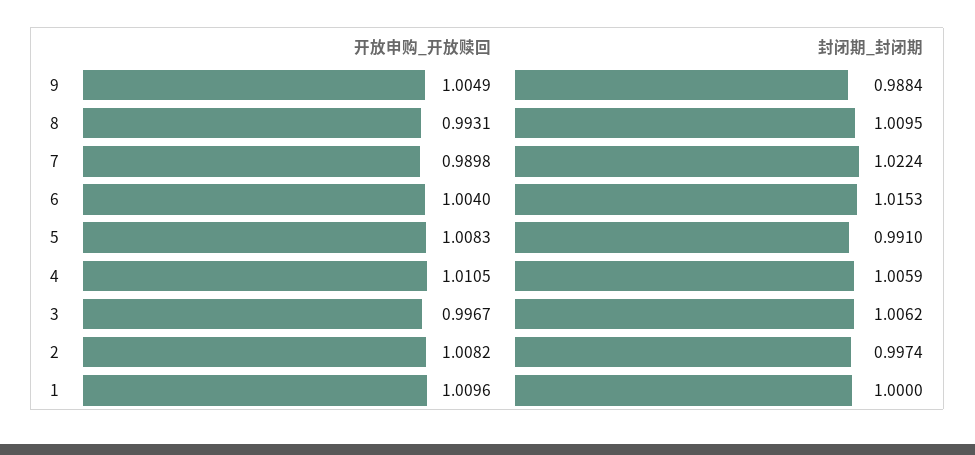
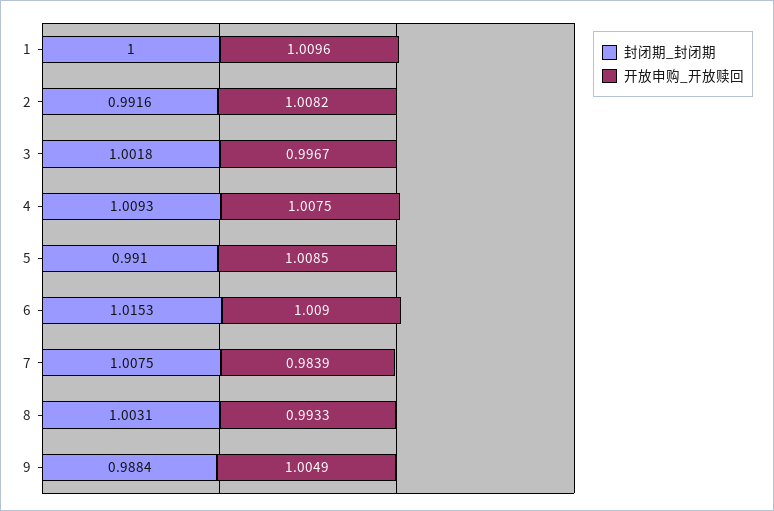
开放申购_开放赎回, 8: 0.9931 -> 0.9933
封闭期_封闭期, 8: 1.0095 -> 1.0031
开放申购_开放赎回, 7: 0.9898 -> 0.9839
封闭期_封闭期, 7: 1.0224 -> 1.0075
开放申购_开放赎回, 6: 1.004 -> 1.009
开放申购_开放赎回, 5: 1.0083 -> 1.0085
开放申购_开放赎回, 4: 1.0105 -> 1.0075
封闭期_封闭期, 4: 1.0059 -> 1.0093
封闭期_封闭期, 3: 1.0062 -> 1.0018
封闭期_封闭期, 2: 0.9974 -> 0.9916

